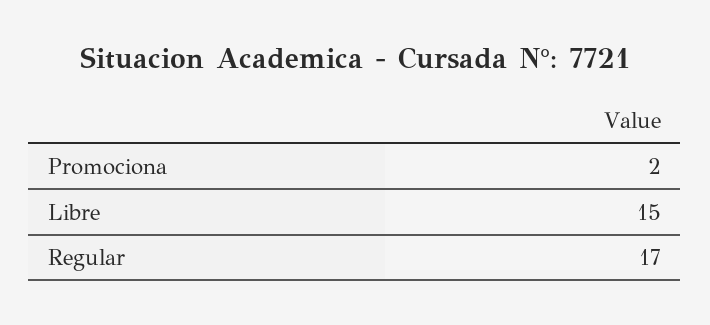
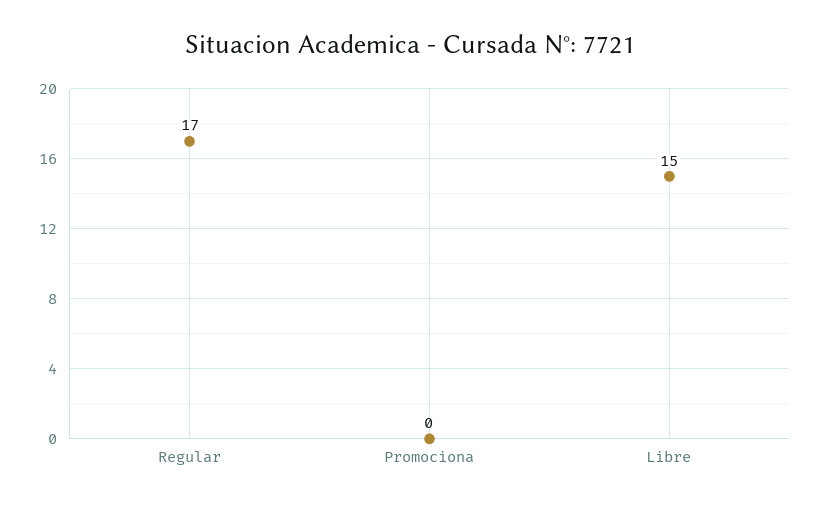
Promociona: 2 -> 0

